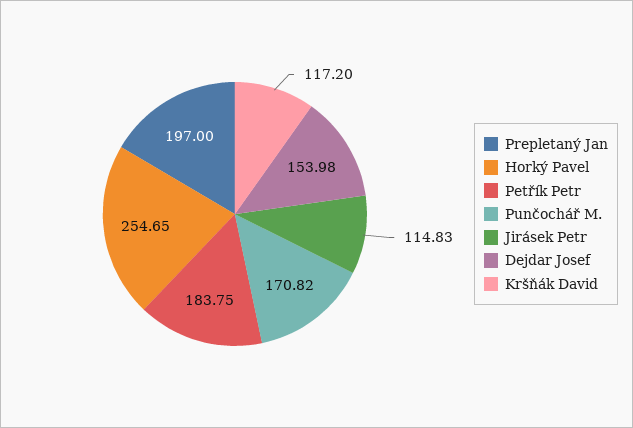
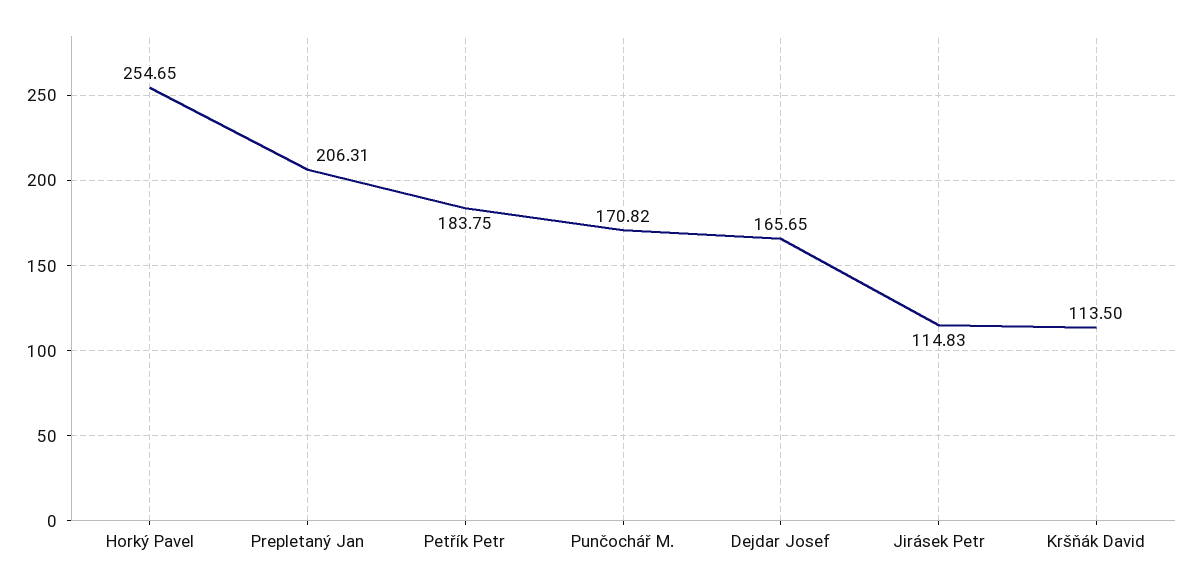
Prepletaný Jan: 197 -> 206.31
Dejdar Josef: 153.98 -> 165.65
Kršňák David: 117.2 -> 113.5

